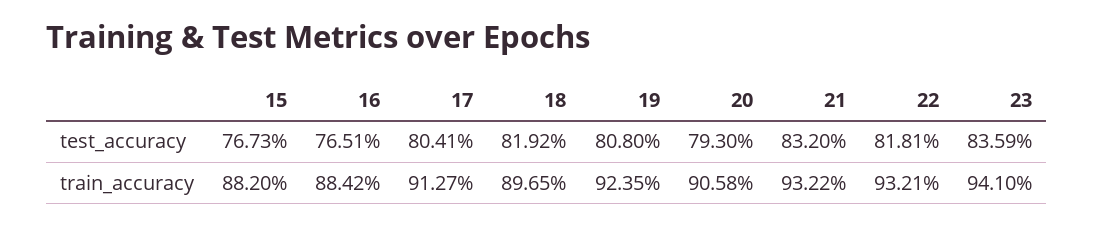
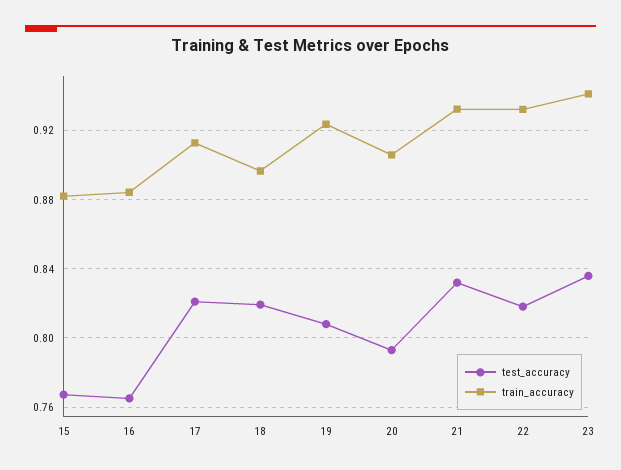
test_accuracy, 17: 0.8041 -> 0.82

